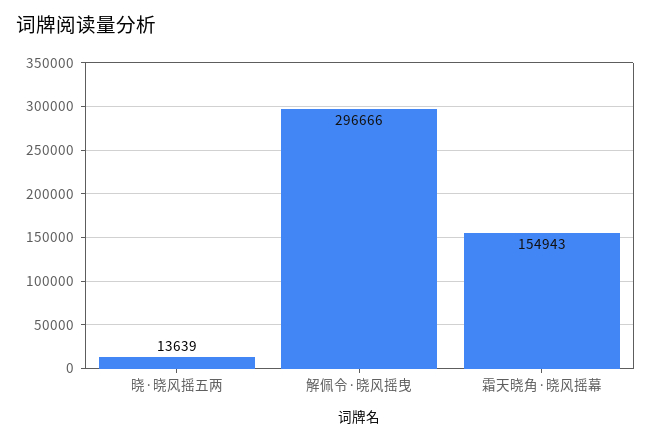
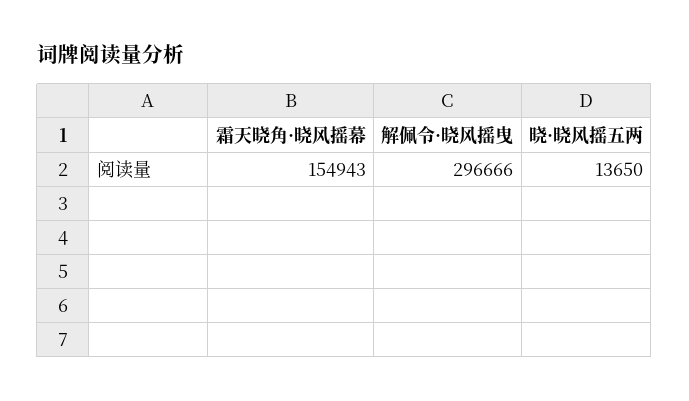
晓·晓风摇五两: 13639 -> 13650

